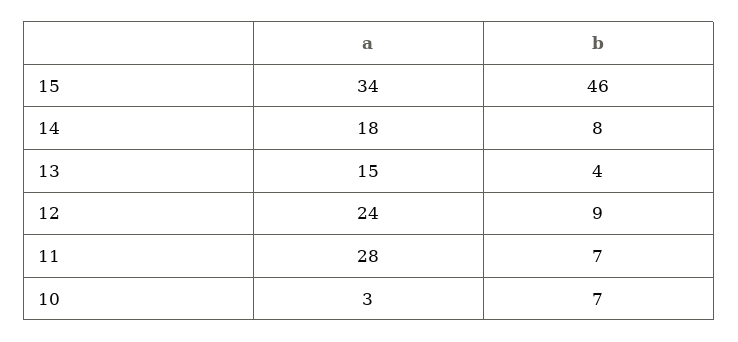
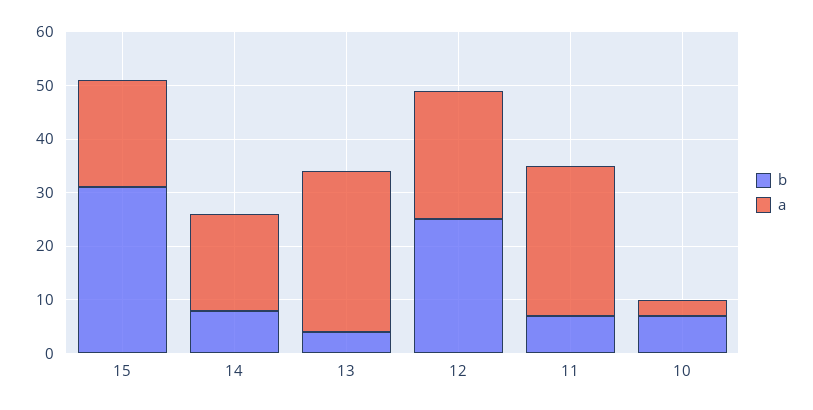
a, 15: 34 -> 20
b, 15: 46 -> 30
a, 13: 15 -> 30
b, 12: 9 -> 25

